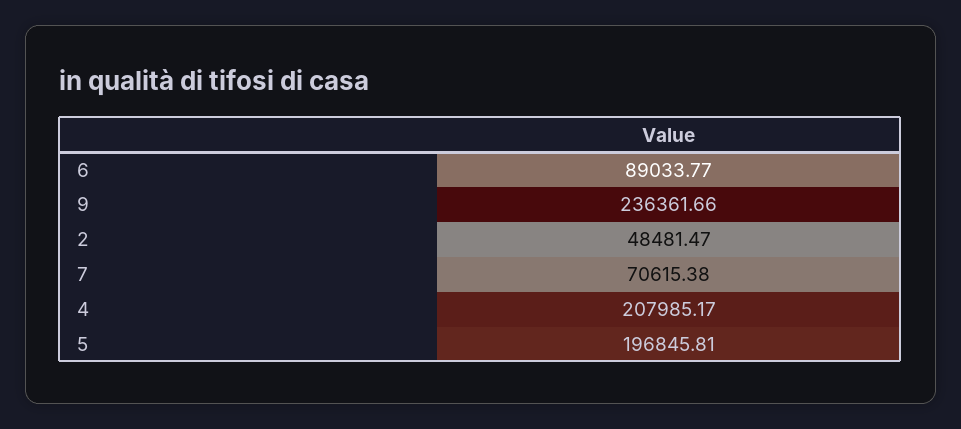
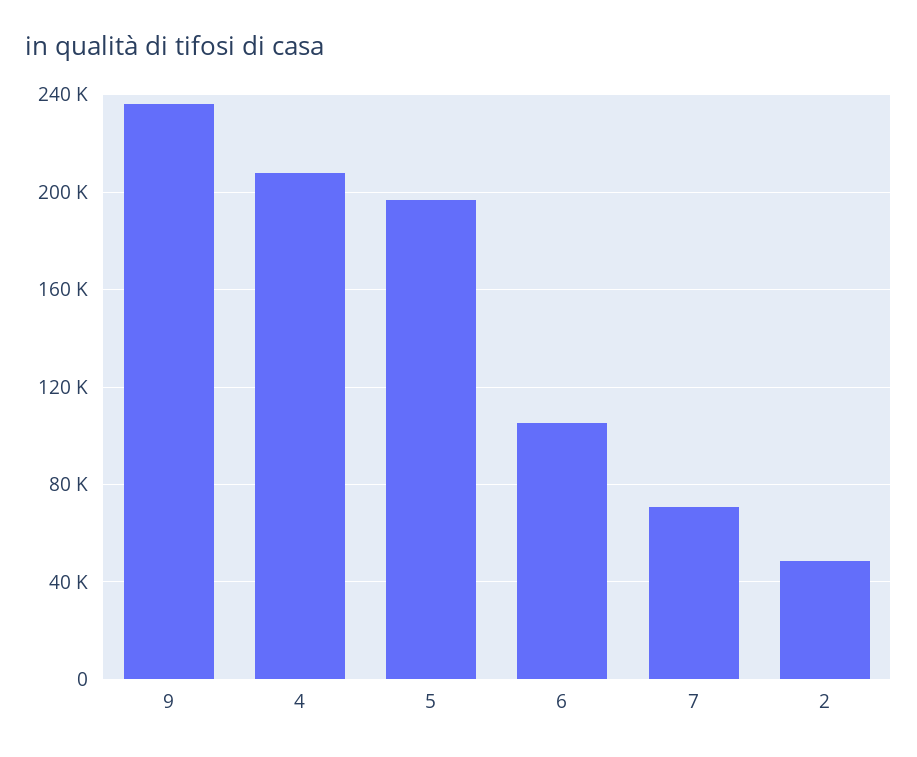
6: 89033.77 -> 105000

